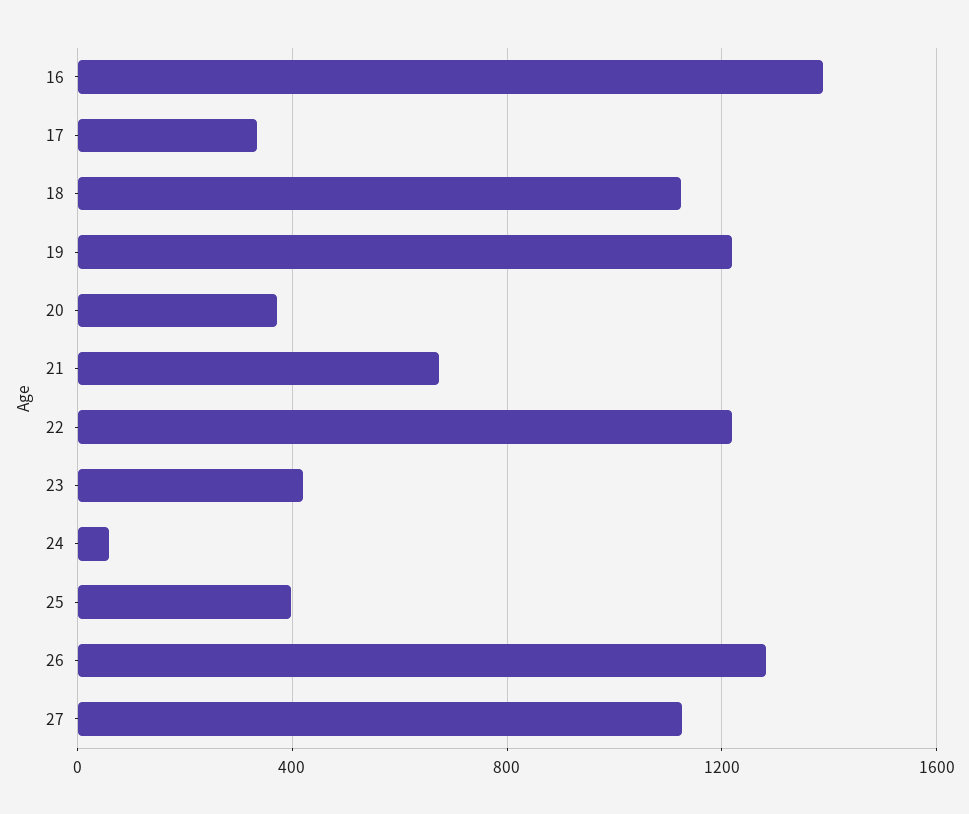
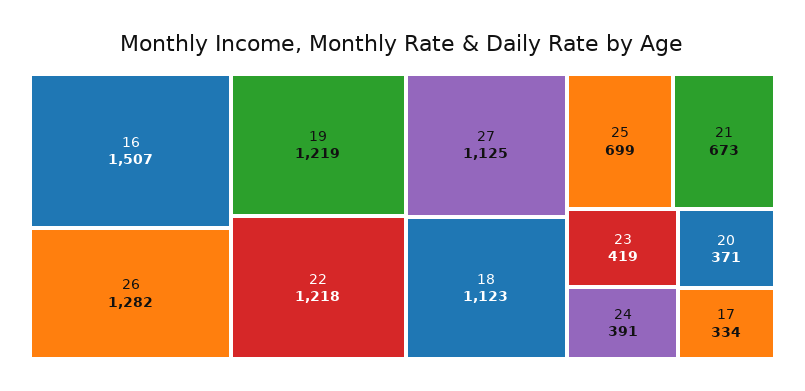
16: 1400 -> 1507
24: 50 -> 391
25: 400 -> 699

